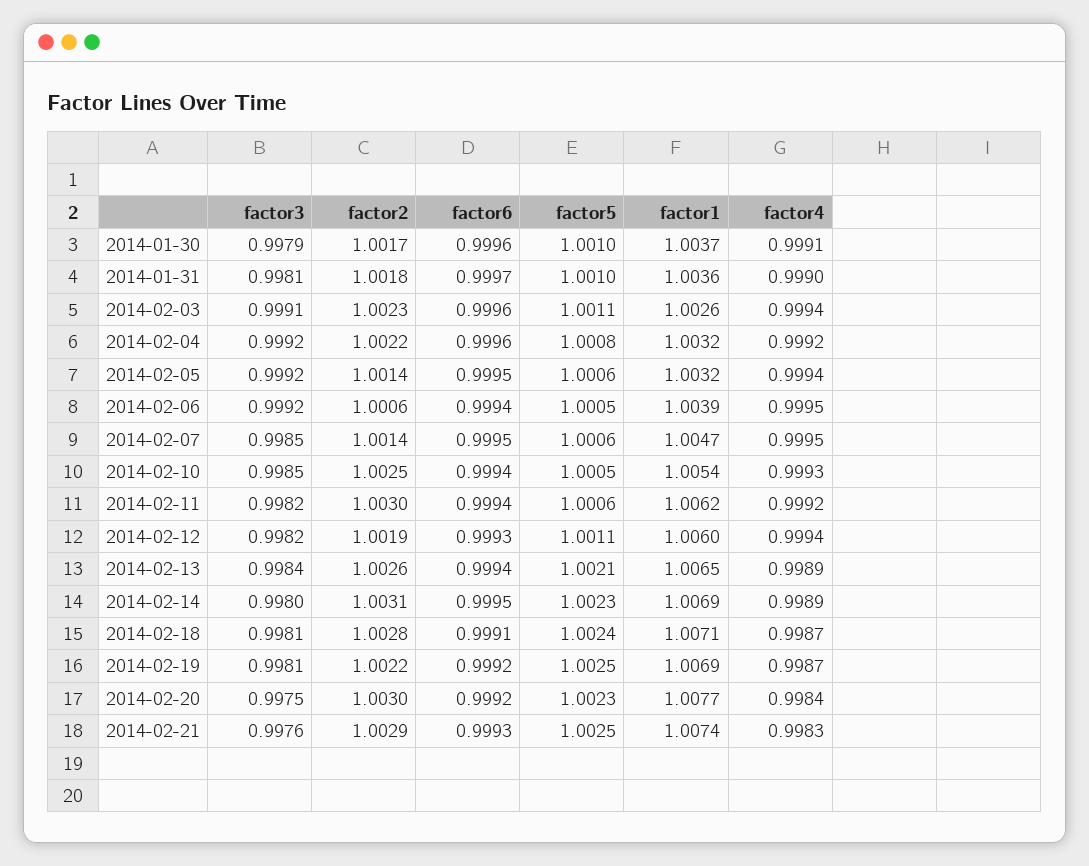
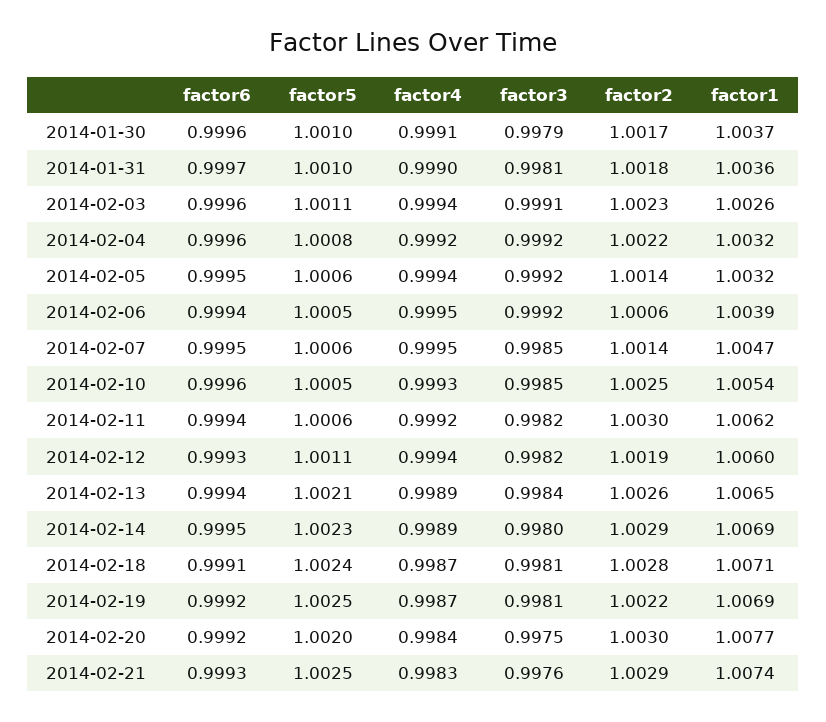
factor6, 2014-02-10: 0.9994 -> 0.9996
factor2, 2014-02-14: 1.0031 -> 1.0029
factor5, 2014-02-20: 1.0023 -> 1.002

